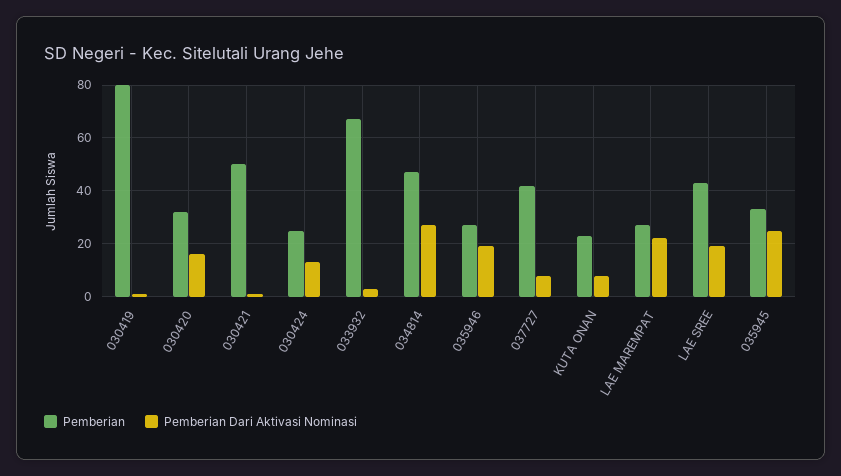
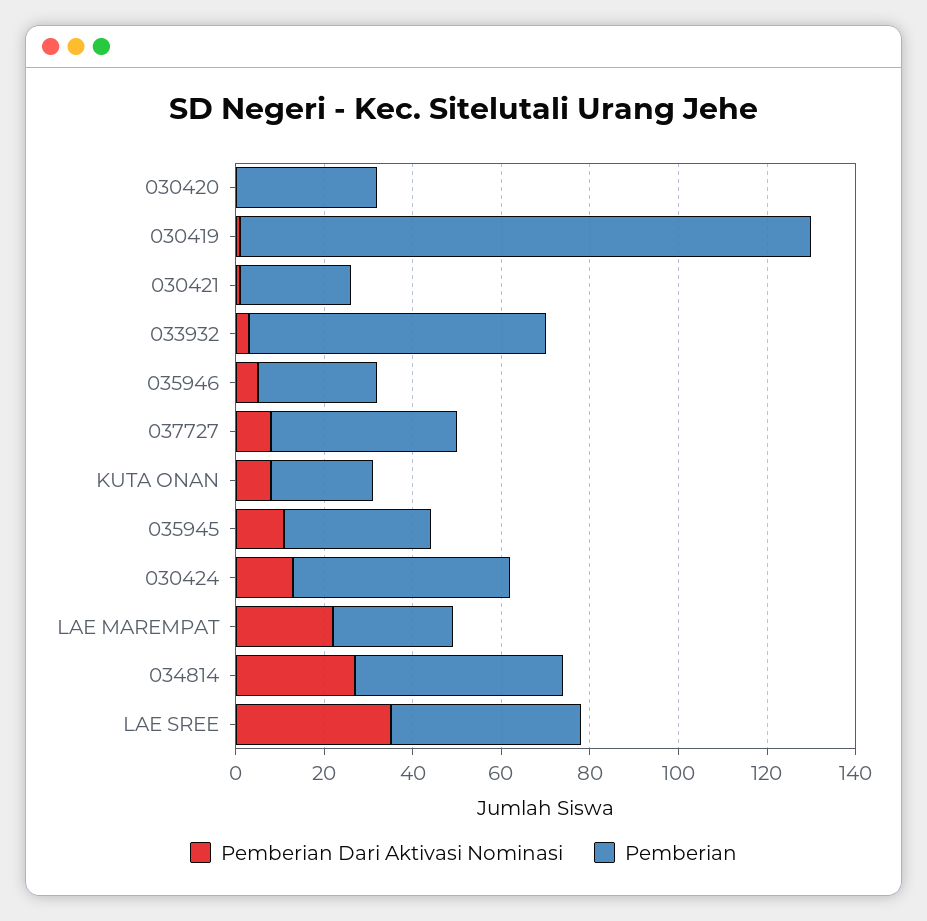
Pemberian, 030419: 80 -> 130
Pemberian Dari Aktivasi Nominasi, 030420: 15 -> 0
Pemberian, 030421: 50 -> 25
Pemberian, 030424: 25 -> 50
Pemberian Dari Aktivasi Nominasi, 035946: 20 -> 5
Pemberian Dari Aktivasi Nominasi, LAE SREE: 20 -> 35
Pemberian Dari Aktivasi Nominasi, 035945: 25 -> 10

